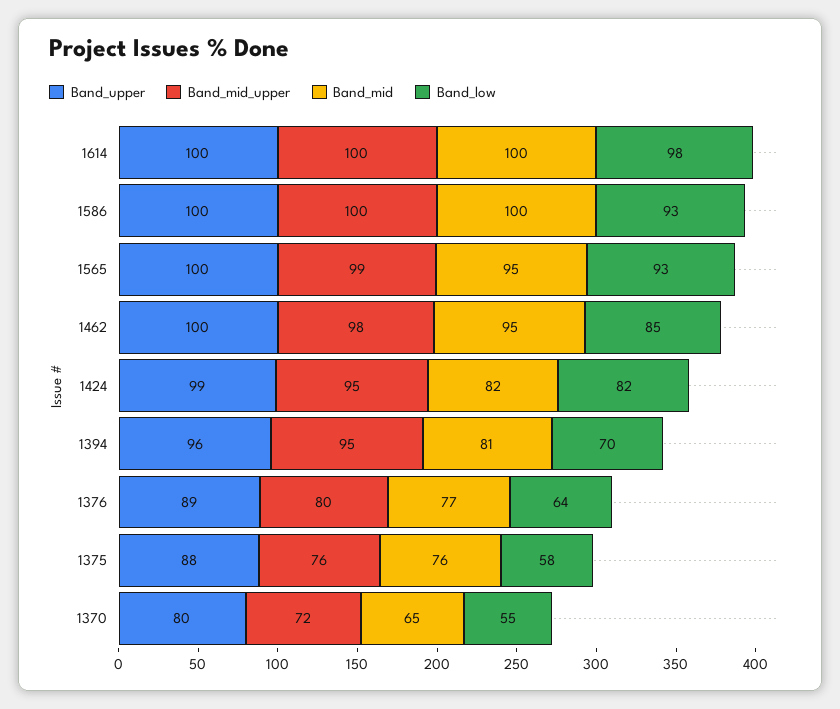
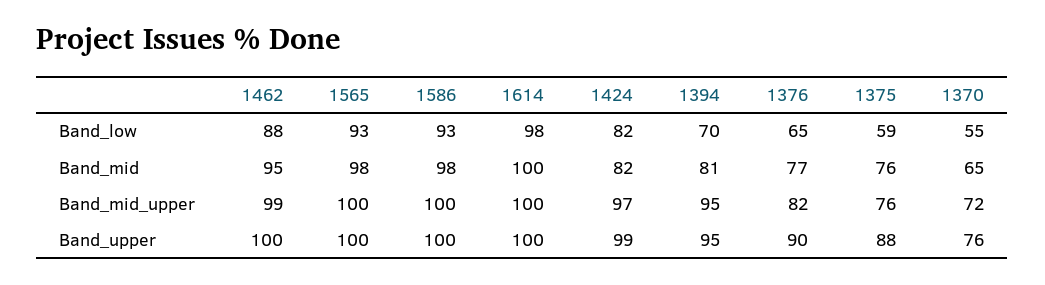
Band_mid, 1586: 100 -> 98
Band_mid_upper, 1565: 99 -> 100
Band_mid, 1565: 95 -> 98
Band_mid_upper, 1462: 98 -> 99
Band_low, 1462: 85 -> 88
Band_mid_upper, 1424: 95 -> 97
Band_upper, 1394: 96 -> 95
Band_upper, 1376: 89 -> 90
Band_mid_upper, 1376: 80 -> 82
Band_low, 1376: 64 -> 65
Band_low, 1375: 58 -> 59
Band_upper, 1370: 80 -> 76

